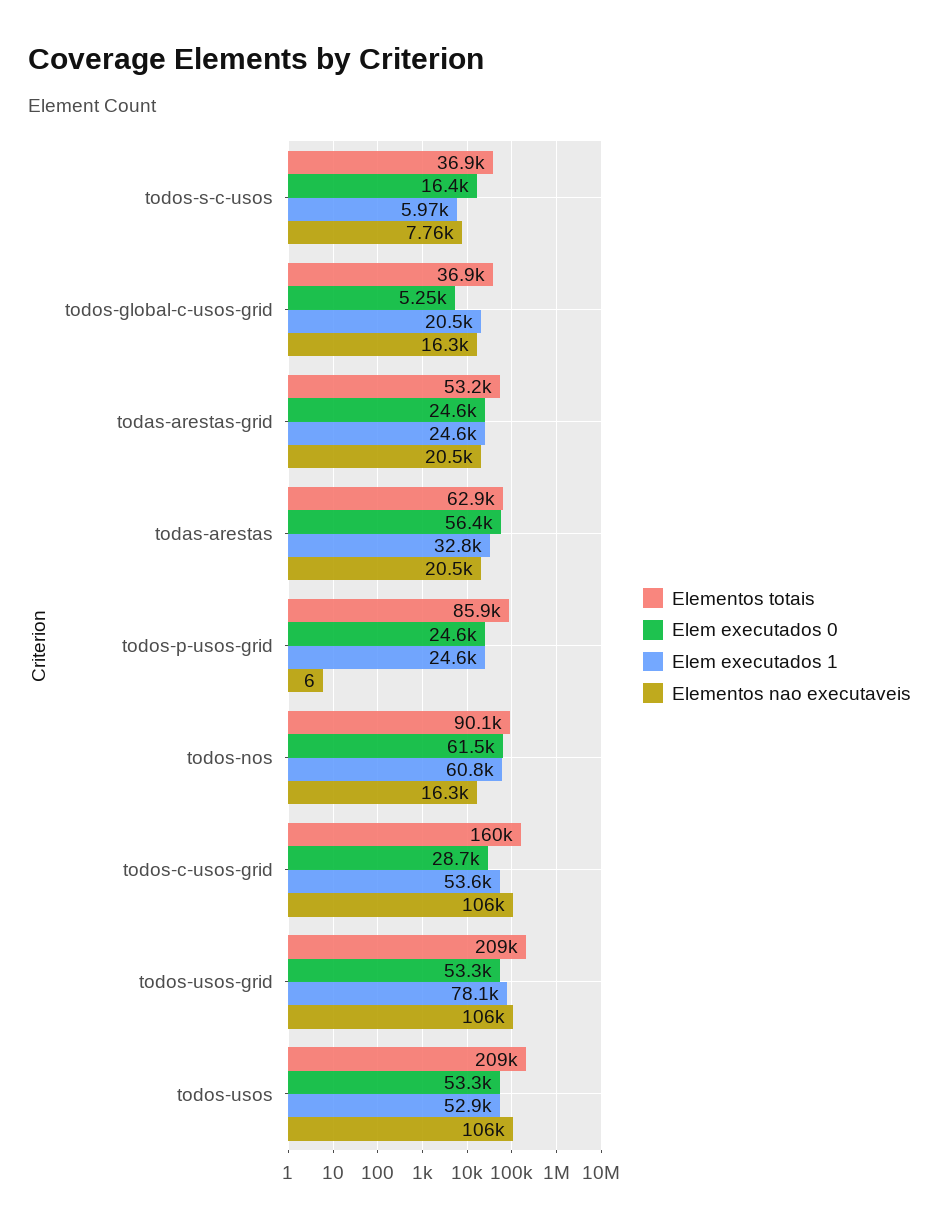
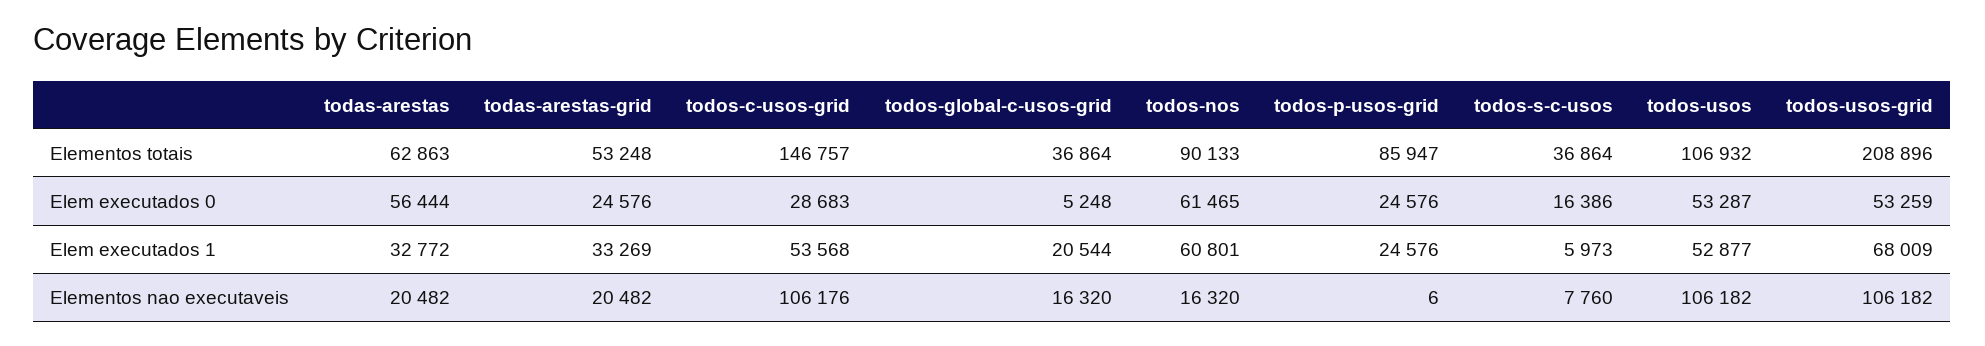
Elem executados 1, todas-arestas-grid: 24600 -> 33269
Elementos totais, todos-c-usos-grid: 160000 -> 146757
Elem executados 1, todos-usos-grid: 78100 -> 68009
Elementos totais, todos-usos: 209000 -> 106932

